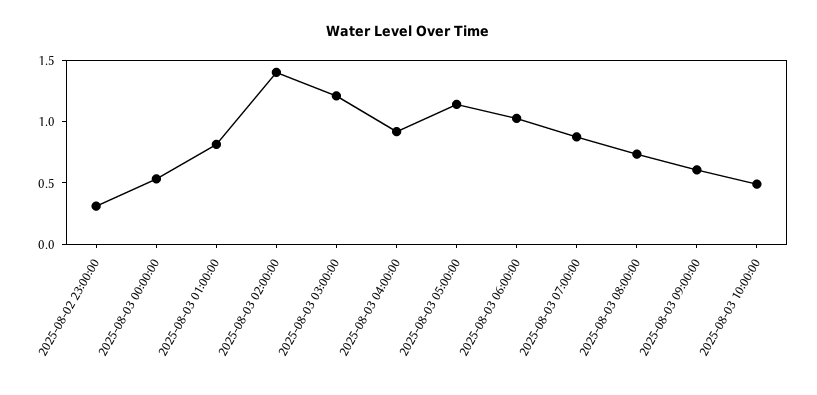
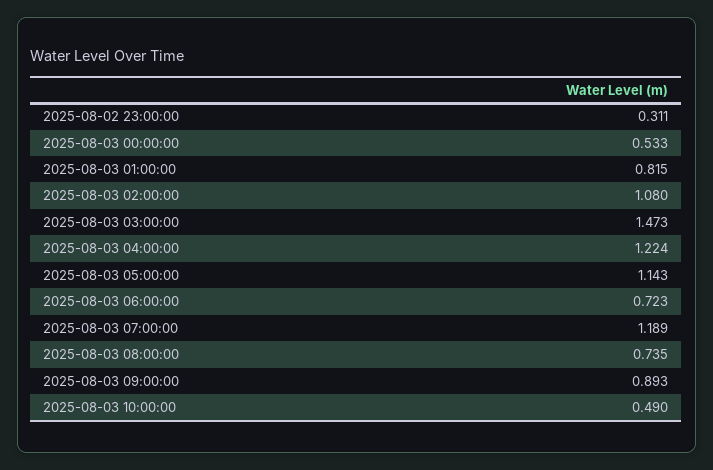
2025-08-03 02:00:00: 1.4 -> 1.08
2025-08-03 03:00:00: 1.2 -> 1.473
2025-08-03 04:00:00: 0.9 -> 1.224
2025-08-03 06:00:00: 1 -> 0.723
2025-08-03 07:00:00: 0.9 -> 1.189
2025-08-03 09:00:00: 0.6 -> 0.893

